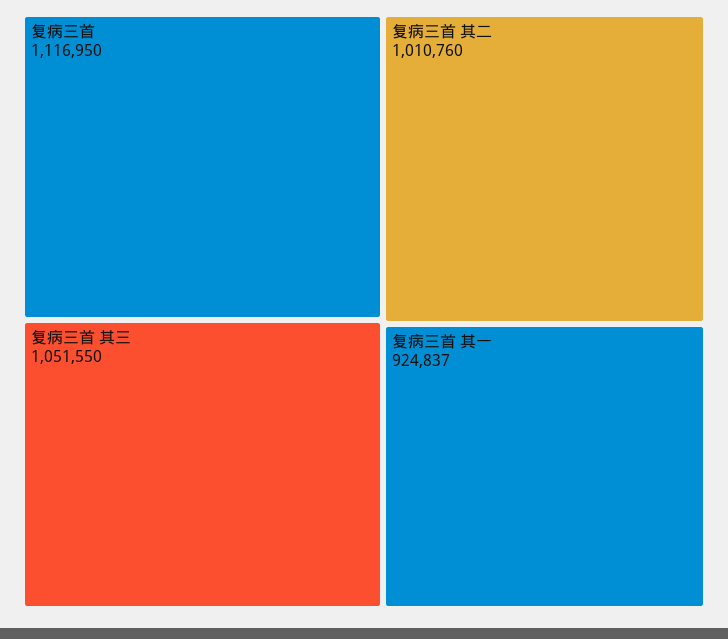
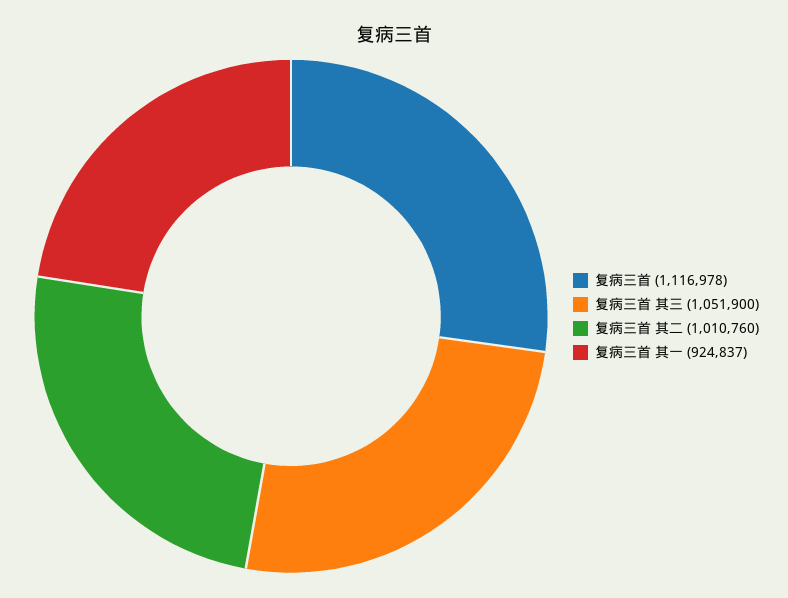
复病三首: 1116950 -> 1116978
复病三首 其三: 1051550 -> 1051900

